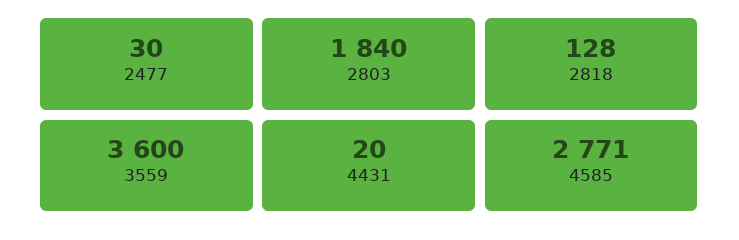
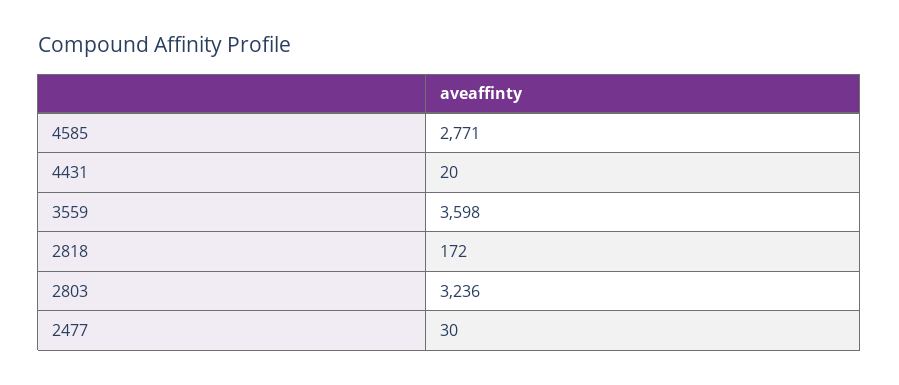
2803: 1840 -> 3236
2818: 128 -> 172
3559: 3600 -> 3598

